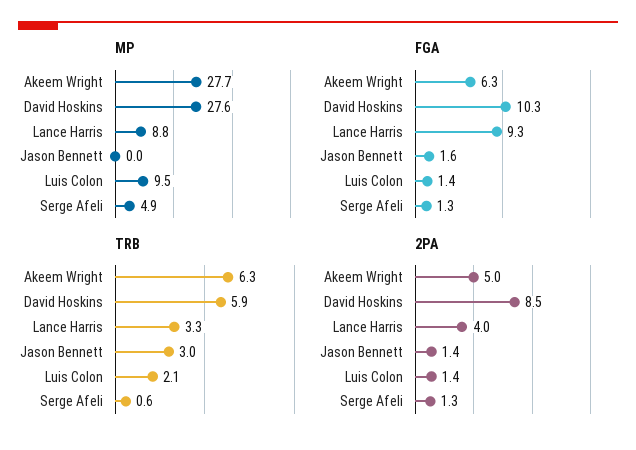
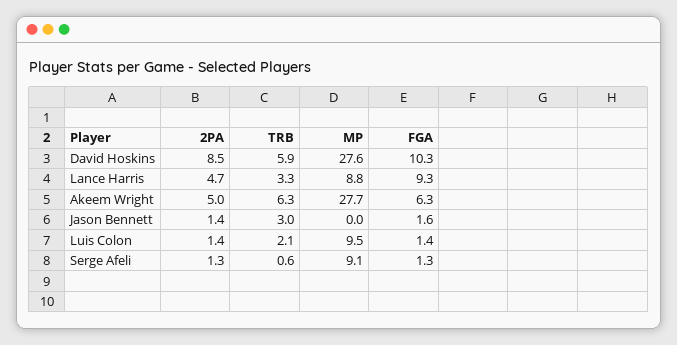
MP, Serge Afeli: 4.9 -> 9.1
2PA, Lance Harris: 4 -> 4.7

